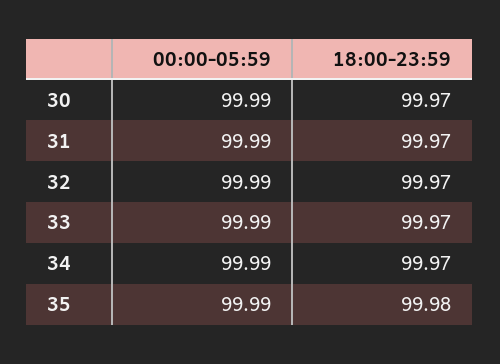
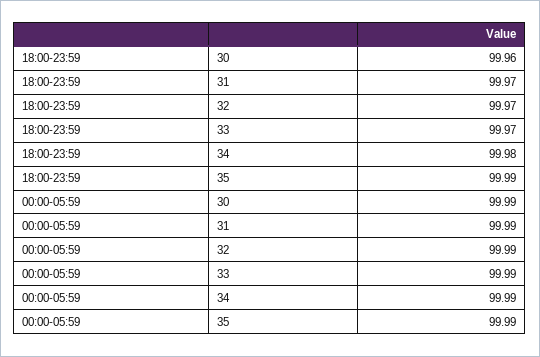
18:00-23:59, 30: 99.97 -> 99.96
18:00-23:59, 34: 99.97 -> 99.98
18:00-23:59, 35: 99.98 -> 99.99

